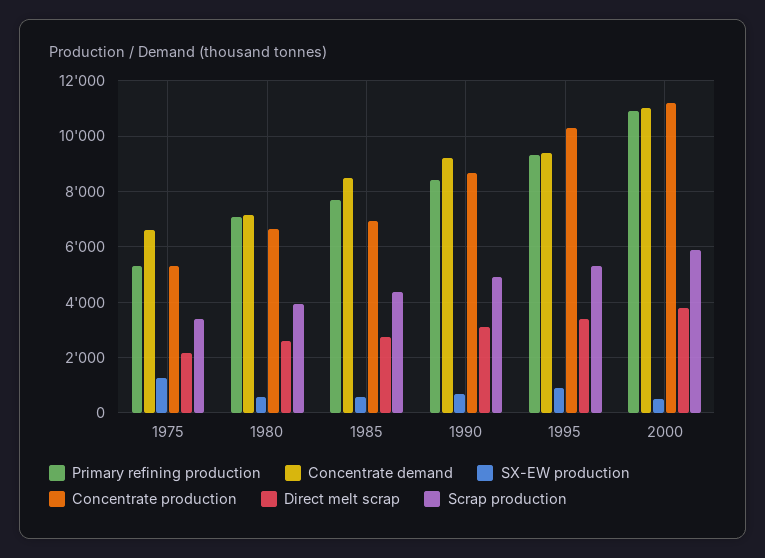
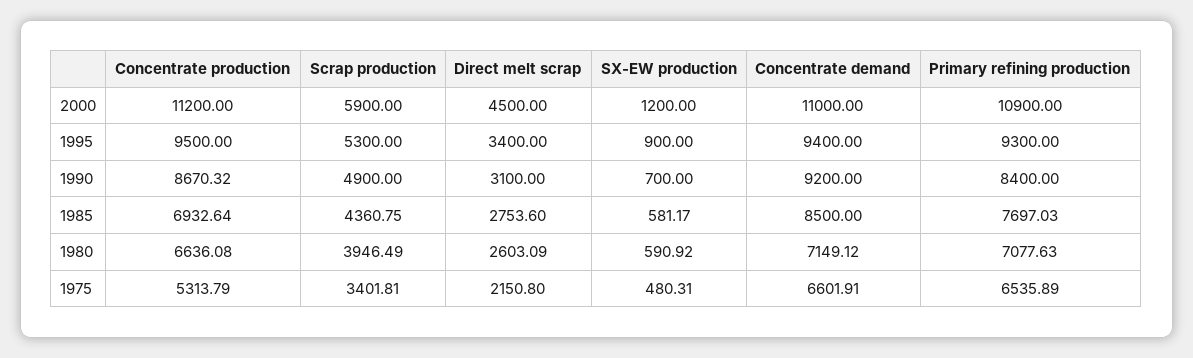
Primary refining production, 1975: 5250 -> 6535.89
SX-EW production, 1975: 1250 -> 480.31
Concentrate production, 1995: 10250 -> 9500
SX-EW production, 2000: 500 -> 1200
Direct melt scrap, 2000: 3750 -> 4500

